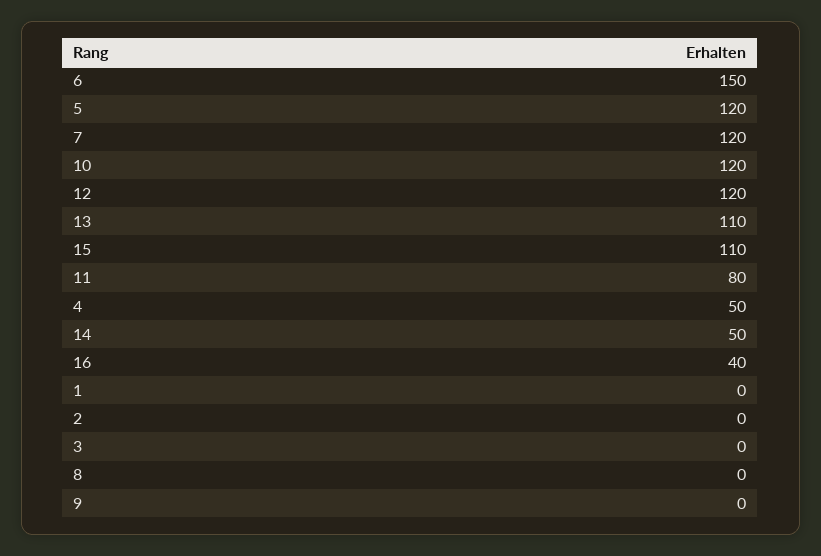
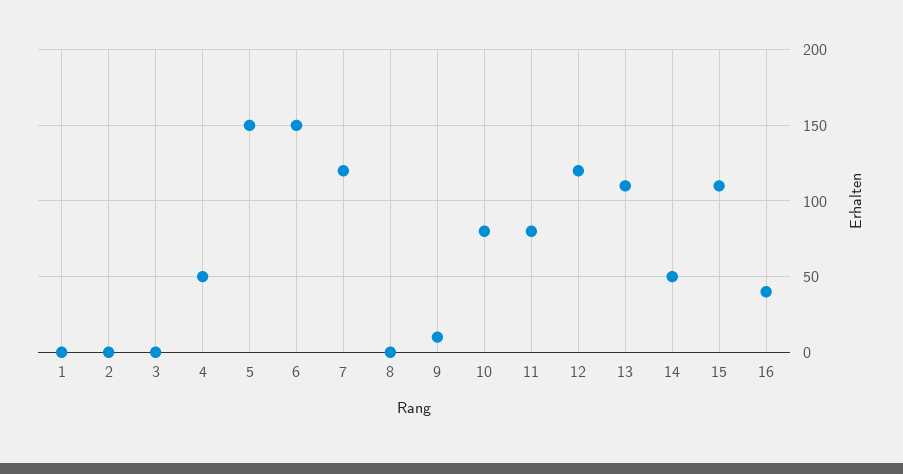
5: 120 -> 150
10: 120 -> 80
9: 0 -> 10

